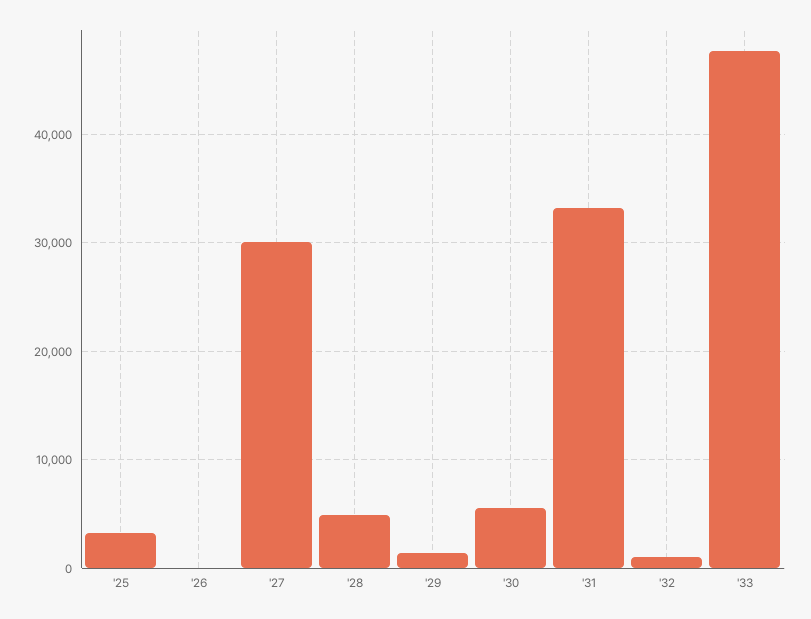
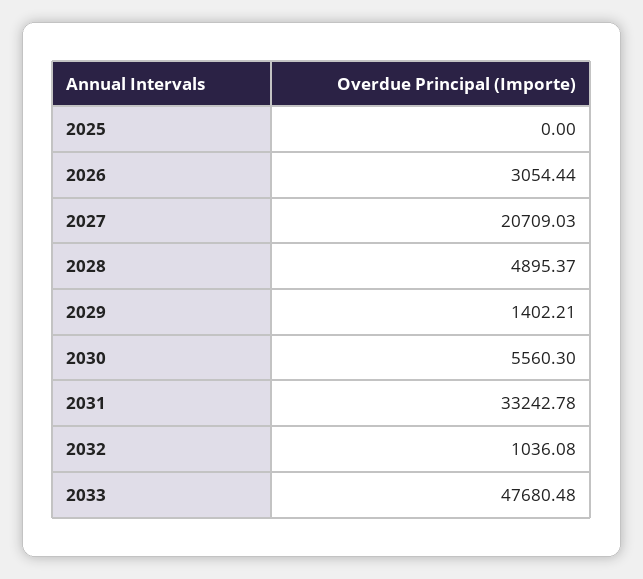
'25: 3000 -> 0
'26: 0 -> 3054.44
'27: 30000 -> 20709.03

